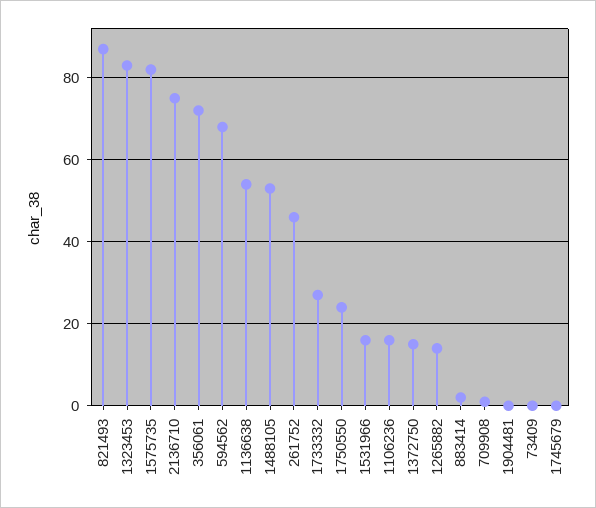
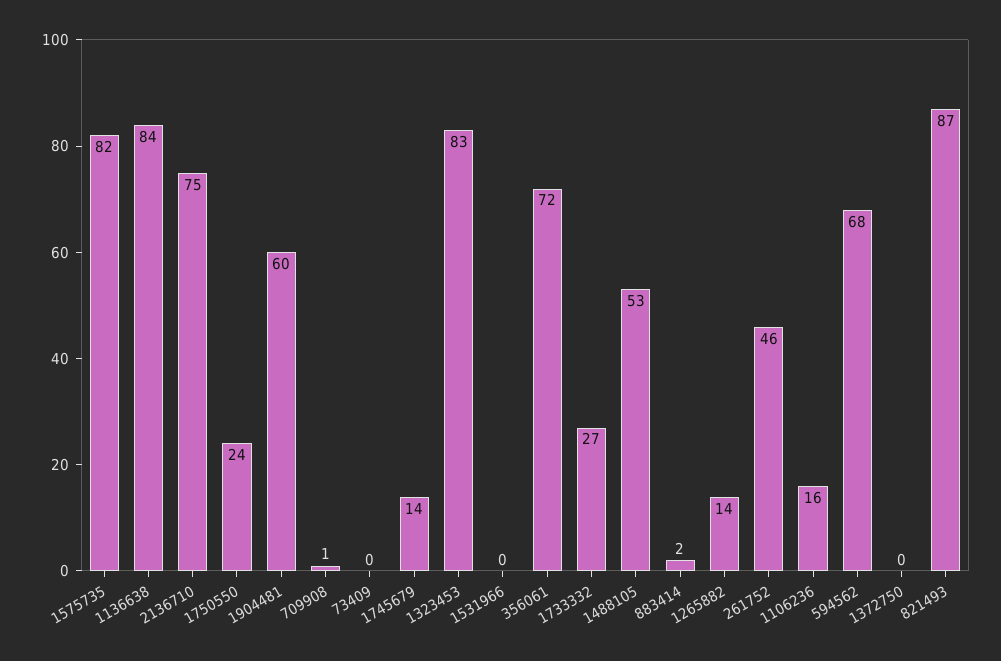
1136638: 55 -> 84
1531966: 15 -> 0
1372750: 15 -> 0
1904481: 0 -> 60
1745679: 0 -> 14

